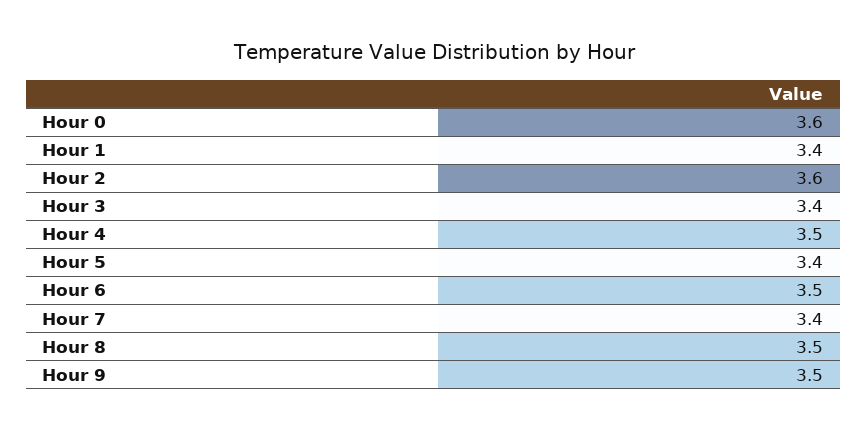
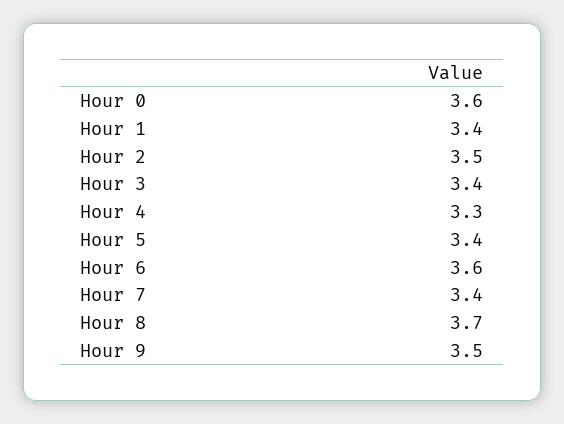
Hour 2: 3.6 -> 3.5
Hour 4: 3.5 -> 3.3
Hour 6: 3.5 -> 3.6
Hour 8: 3.5 -> 3.7

